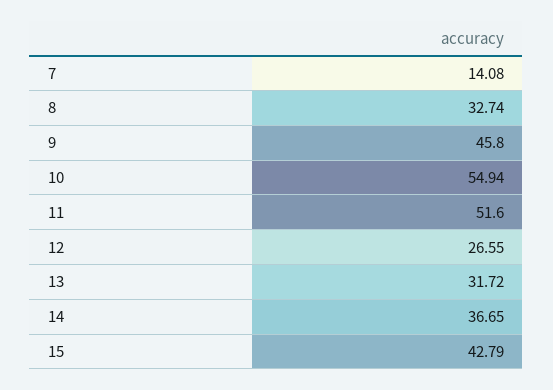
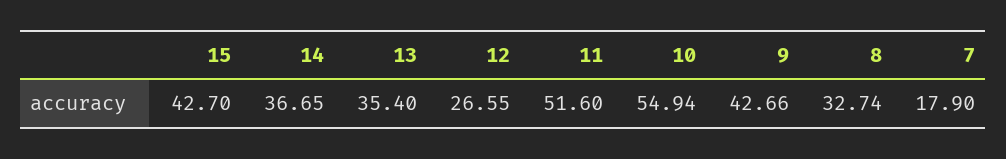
7: 14.08 -> 17.9
9: 45.8 -> 42.66
13: 31.72 -> 35.4
15: 42.79 -> 42.7

